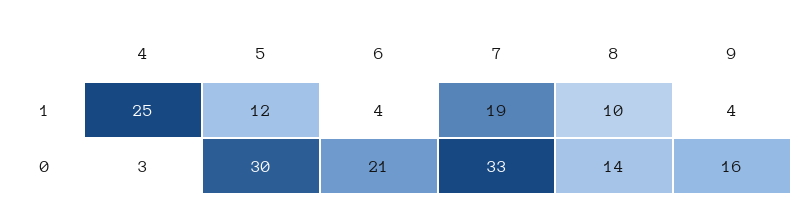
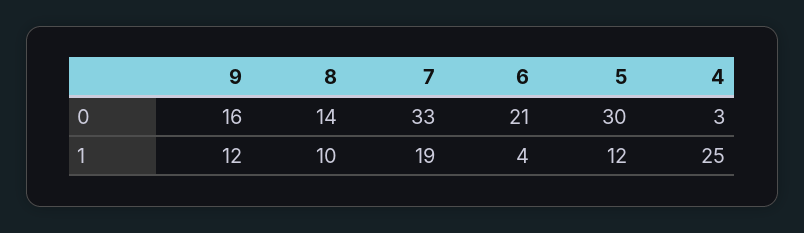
9, 1: 4 -> 12

